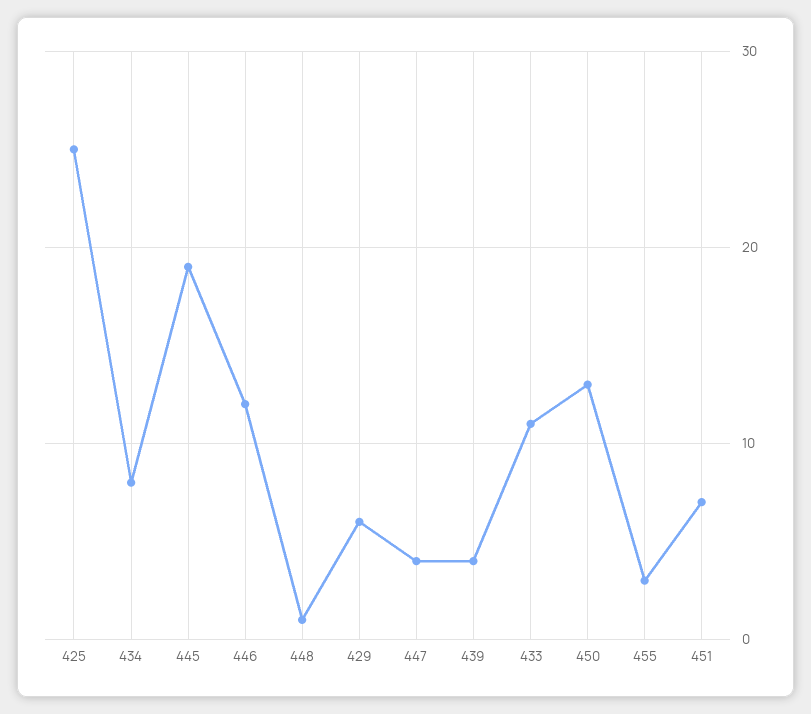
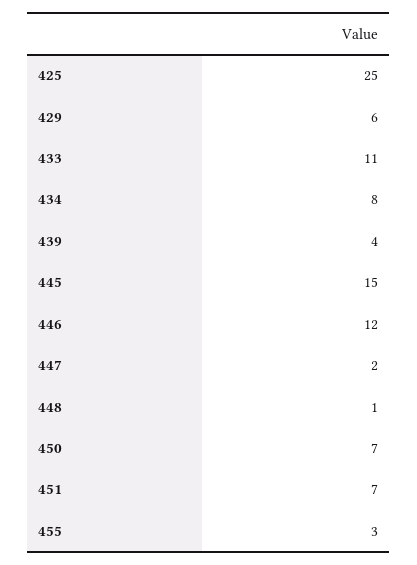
445: 19 -> 15
447: 4 -> 2
450: 13 -> 7

